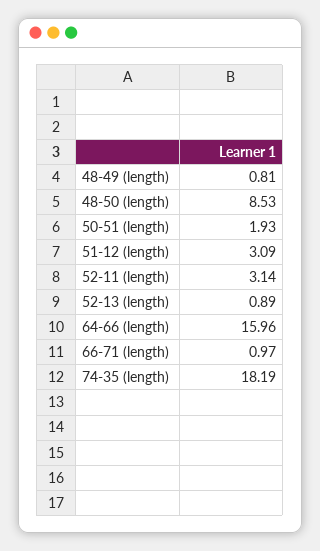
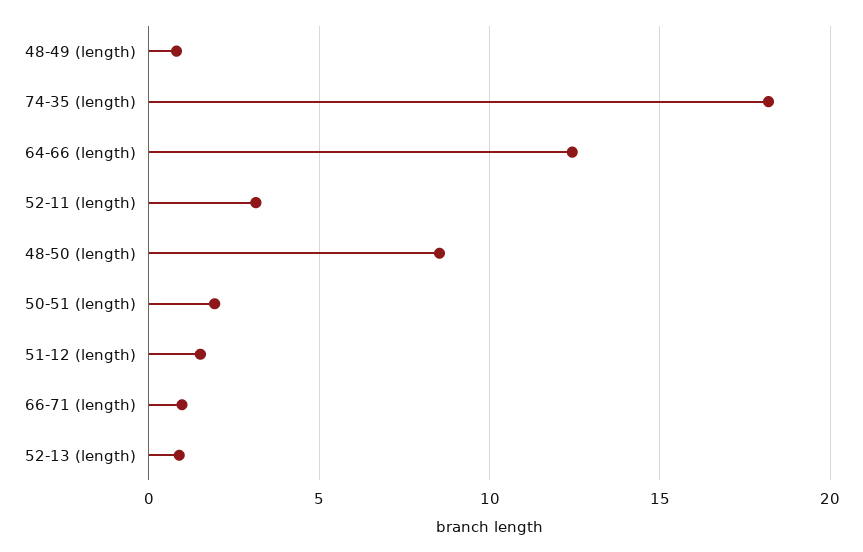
51-12 (length): 3.09 -> 1.5
64-66 (length): 15.96 -> 12.5

